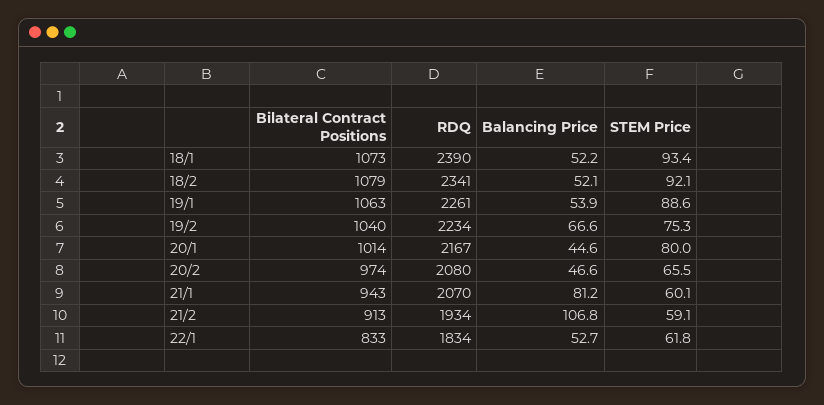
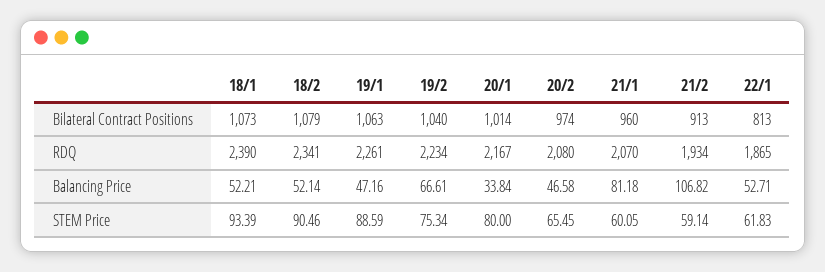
STEM Price, 18/2: 92.1 -> 90.46
Balancing Price, 19/1: 53.9 -> 47.16
Balancing Price, 20/1: 44.6 -> 33.84
Bilateral Contract Positions, 21/1: 943 -> 960
Bilateral Contract Positions, 22/1: 833 -> 813
RDQ, 22/1: 1834 -> 1865

